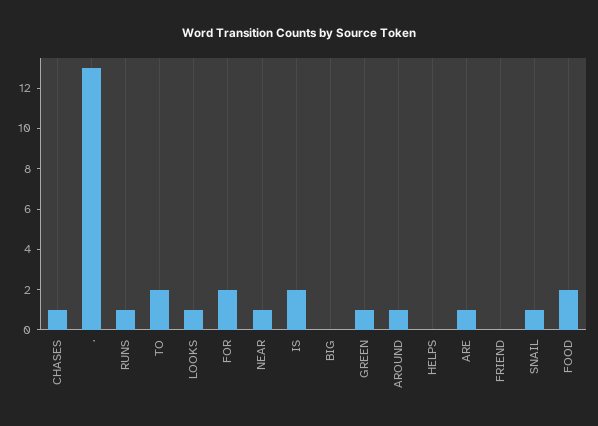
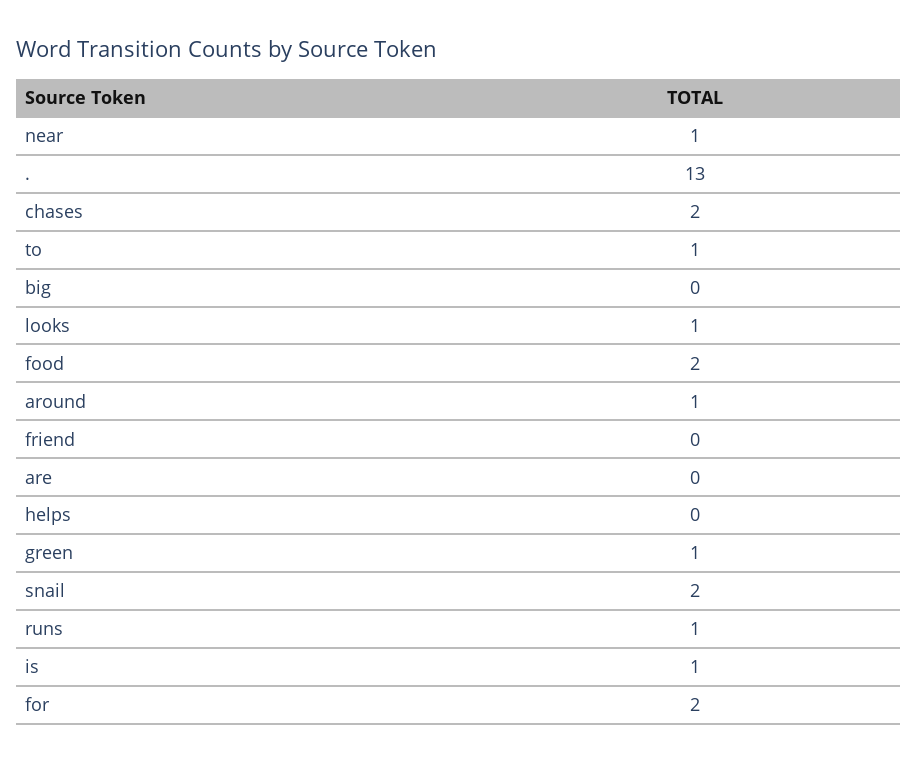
CHASES: 1 -> 2
TO: 2 -> 1
IS: 2 -> 1
ARE: 1 -> 0
SNAIL: 1 -> 2

